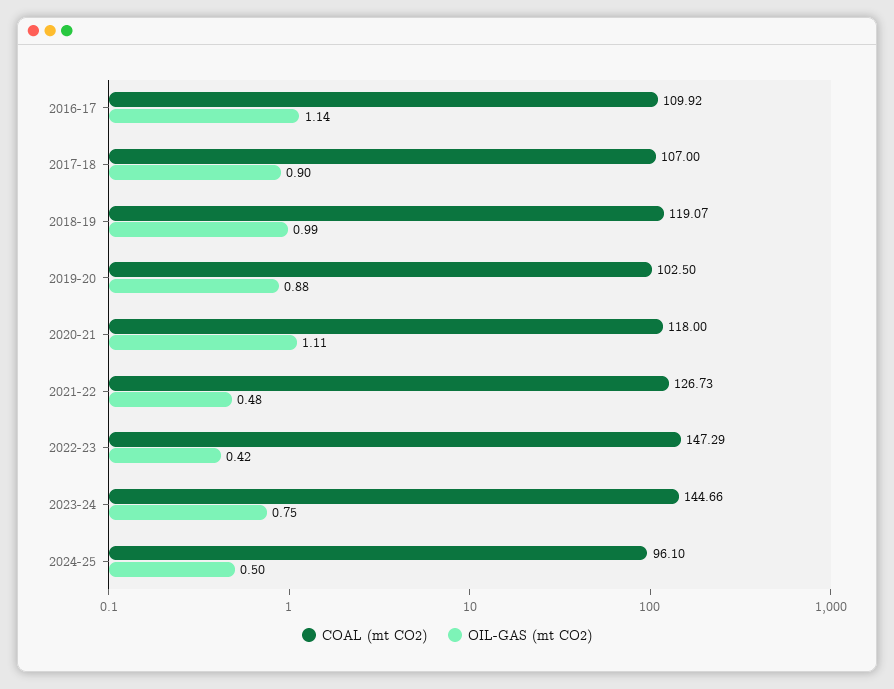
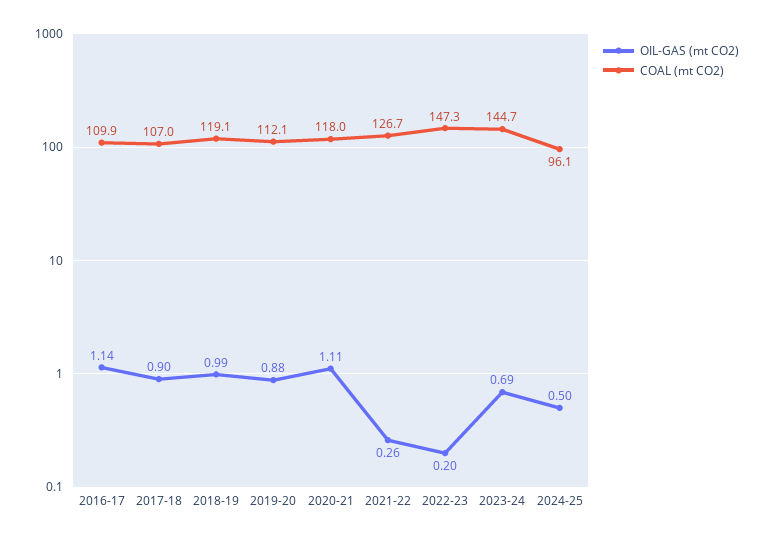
COAL (mt CO2), 2019-20: 102.5 -> 112.1
OIL-GAS (mt CO2), 2021-22: 0.48 -> 0.26
OIL-GAS (mt CO2), 2022-23: 0.42 -> 0.2
OIL-GAS (mt CO2), 2023-24: 0.75 -> 0.69

